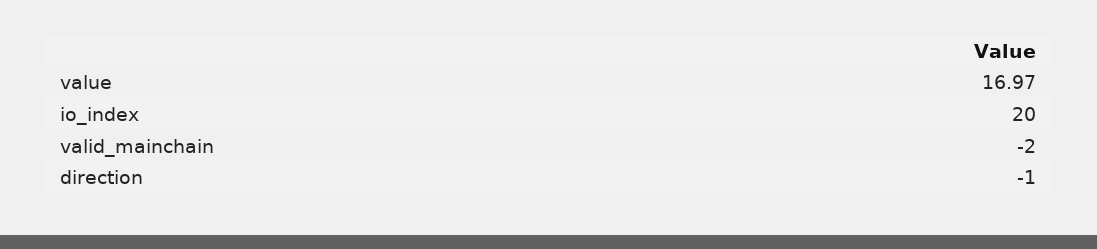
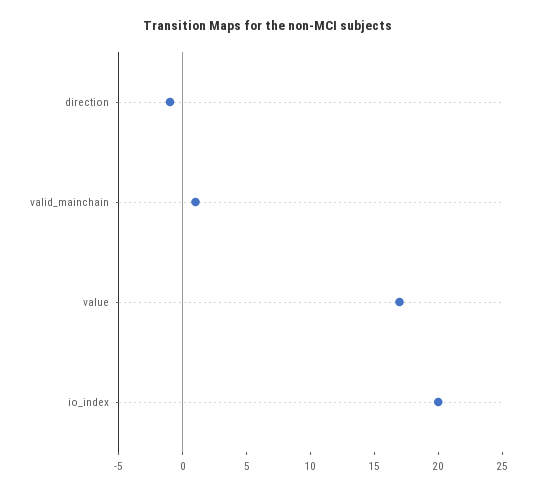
valid_mainchain: -2 -> 1

